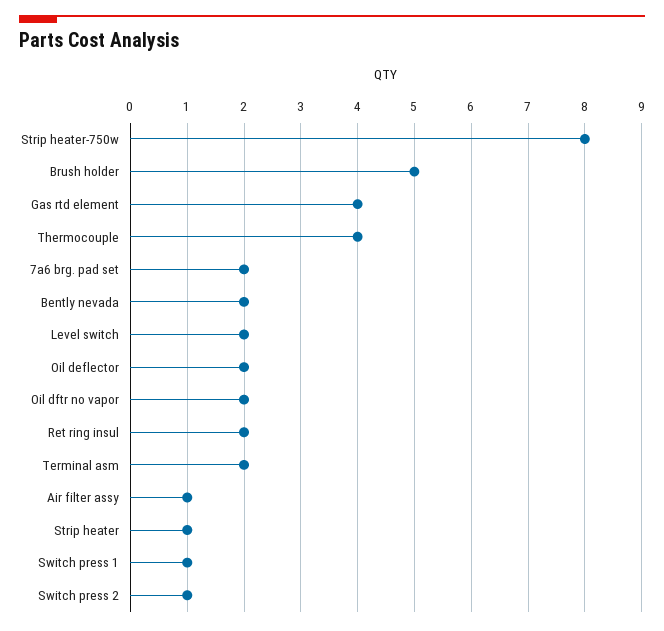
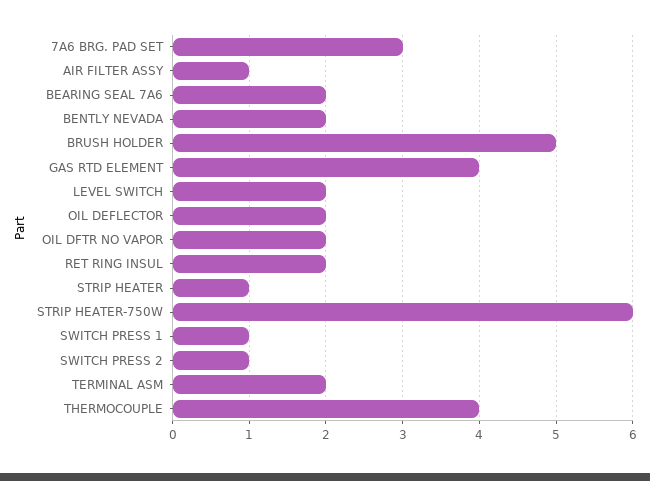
Strip heater-750w: 8 -> 6
7a6 brg. pad set: 2 -> 3
BEARING SEAL 7A6: none -> 2

